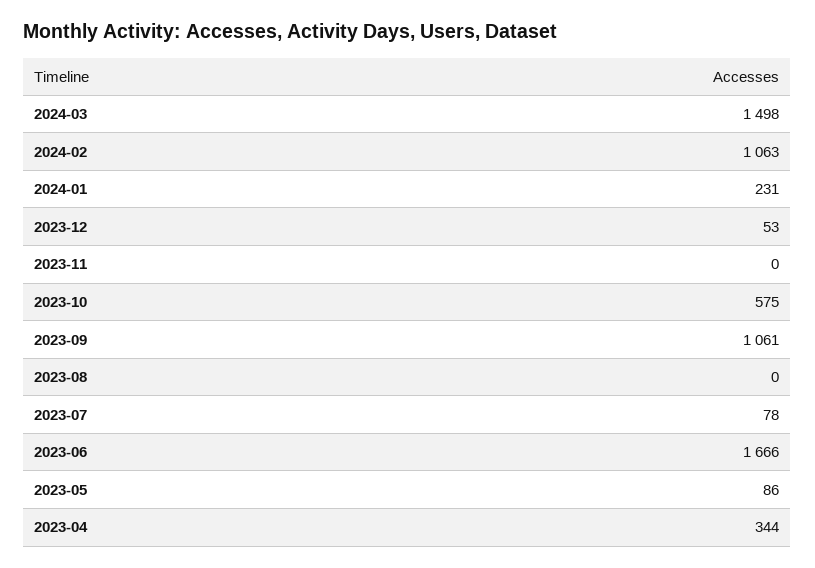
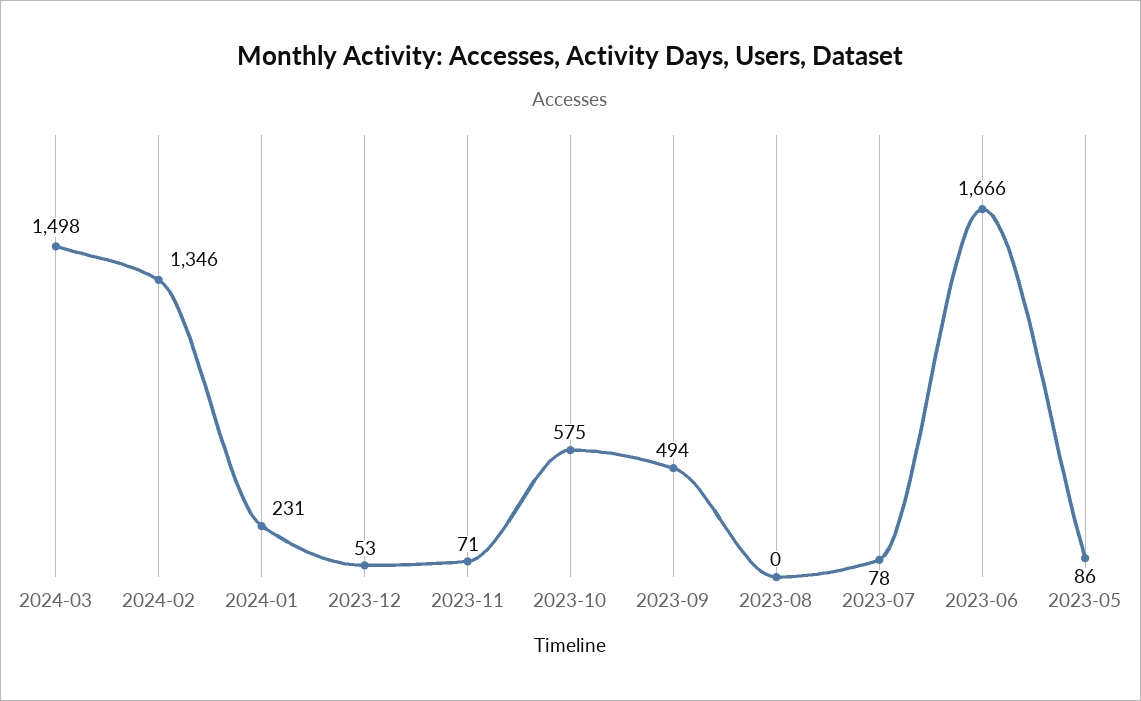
2024-02: 1063 -> 1346
2023-11: 0 -> 71
2023-09: 1061 -> 494
2023-04: 344 -> none

